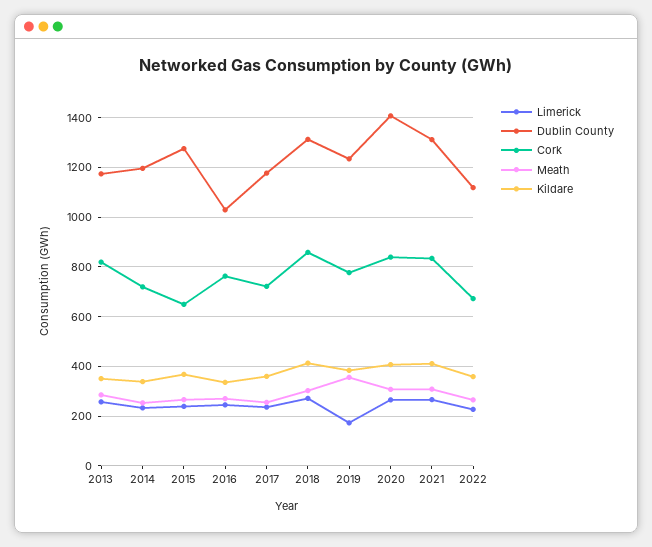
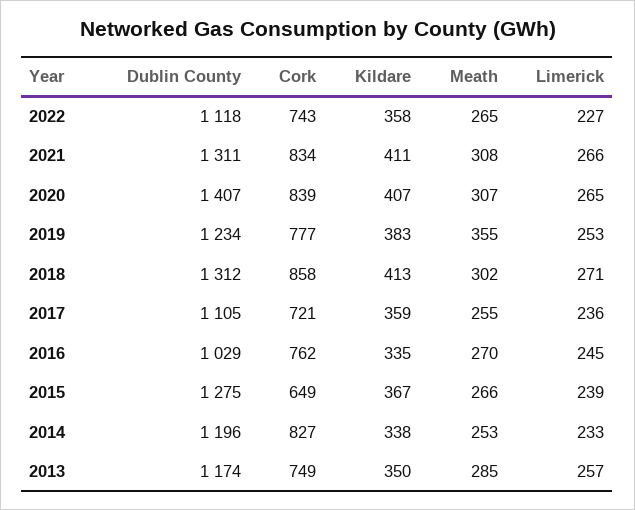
Cork, 2013: 825 -> 749
Cork, 2014: 725 -> 827
Dublin County, 2017: 1175 -> 1105
Limerick, 2019: 175 -> 253
Cork, 2022: 675 -> 743

